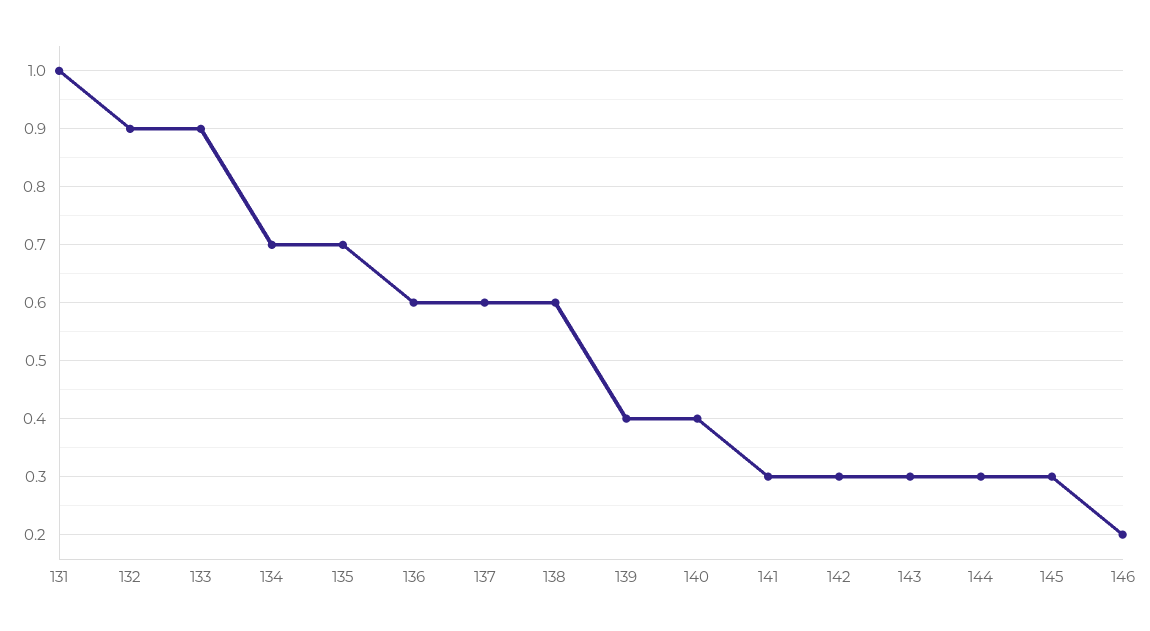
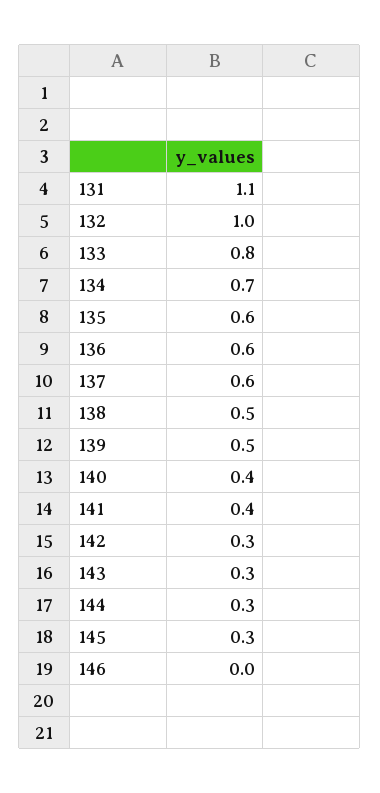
131: 1 -> 1.1
132: 0.9 -> 1
133: 0.9 -> 0.8
135: 0.7 -> 0.6
138: 0.6 -> 0.5
139: 0.4 -> 0.5
141: 0.3 -> 0.4
146: 0.2 -> 0

